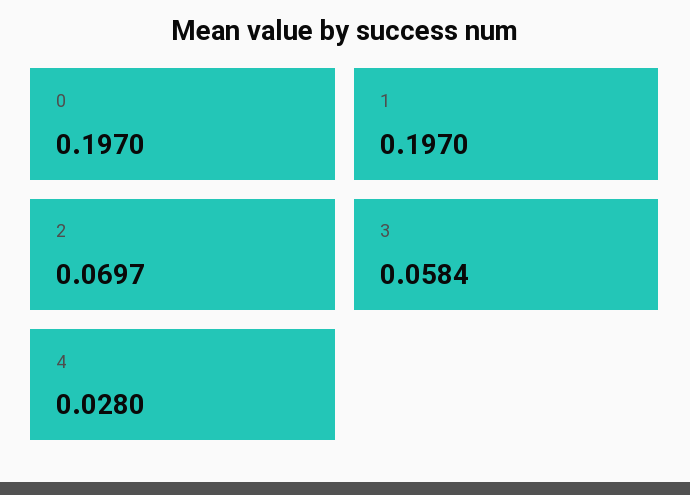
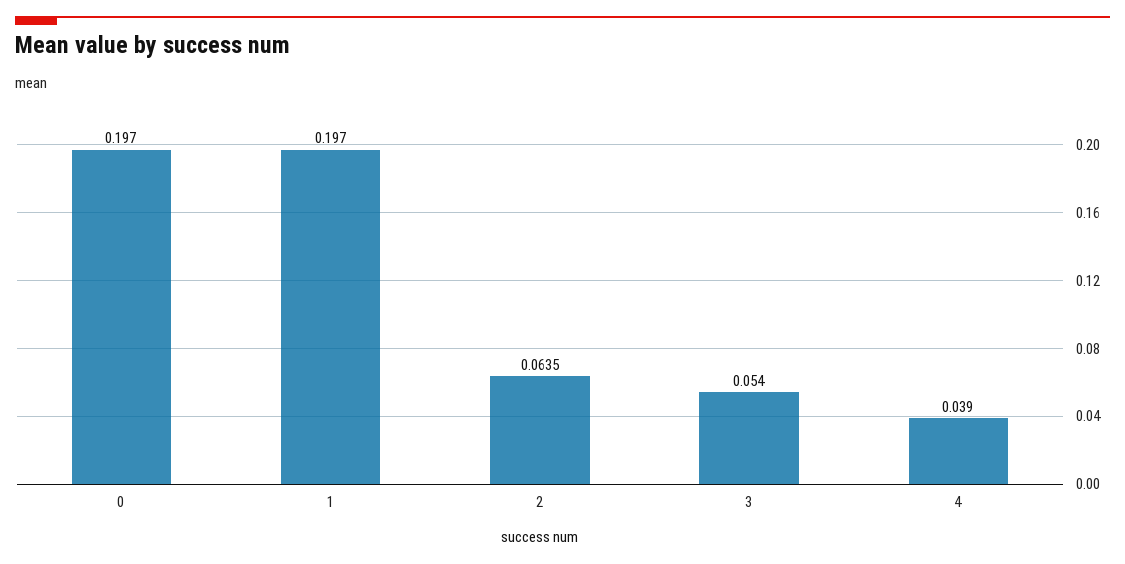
2: 0.0697 -> 0.0635
3: 0.0584 -> 0.054
4: 0.028 -> 0.039

